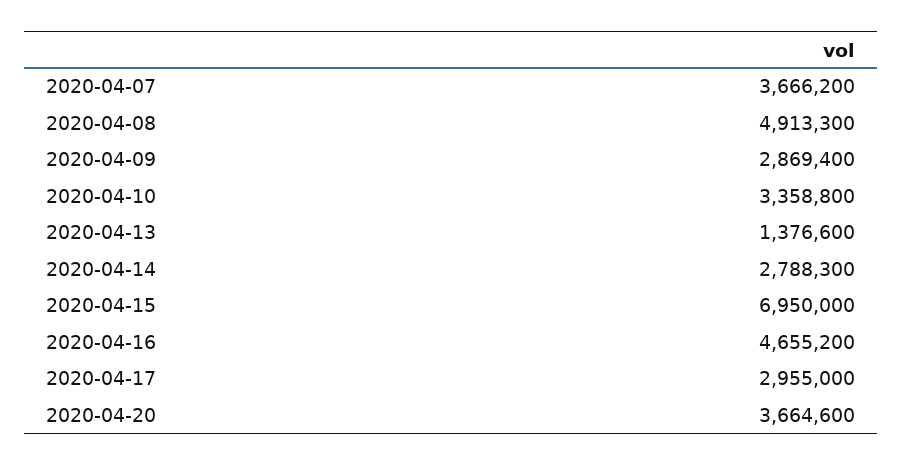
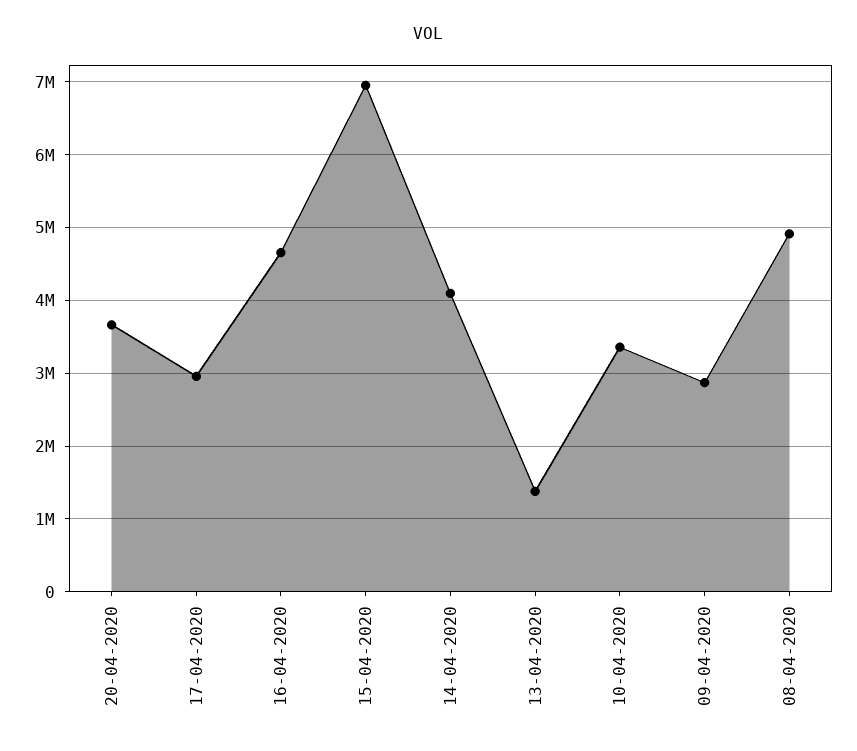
2020-04-07: 3666200 -> none
2020-04-14: 2788300 -> 4100000

